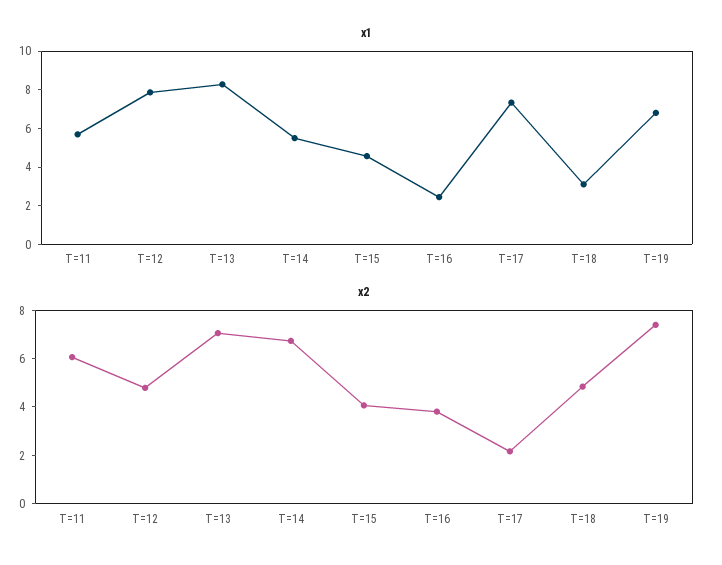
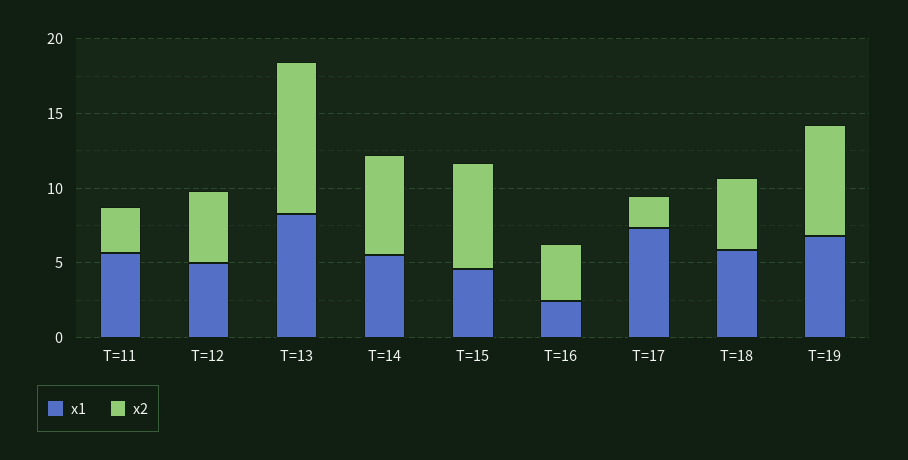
x1, T=12: 8 -> 5
x1, T=18: 3 -> 6
x2, T=11: 6 -> 3
x2, T=13: 7 -> 10
x2, T=15: 4 -> 7

